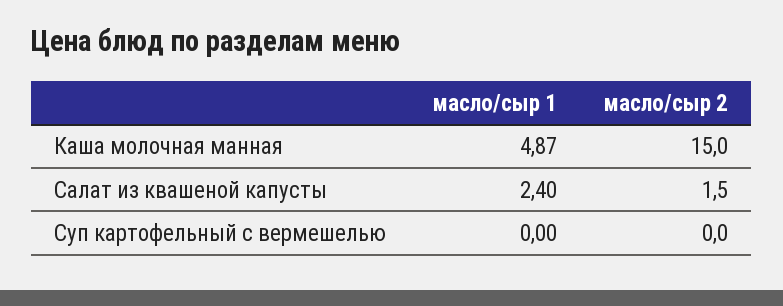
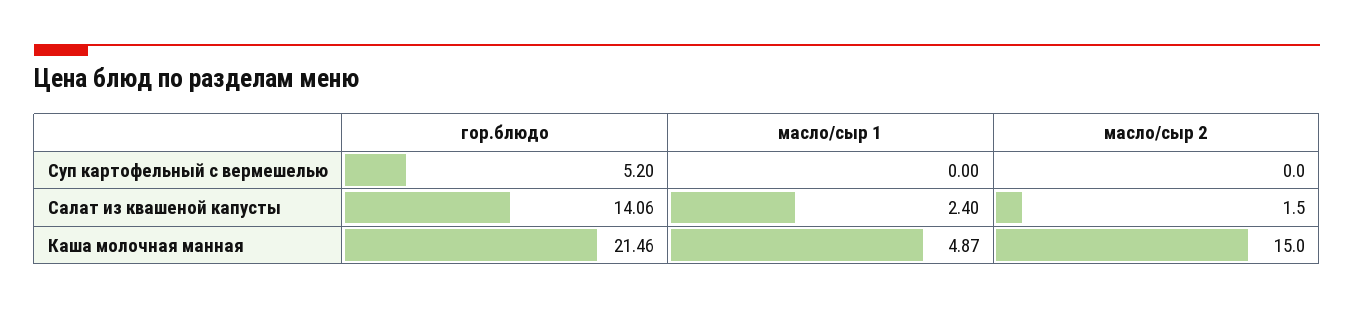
гор.блюдо, Суп картофельный с вермешелью: none -> 5.2
гор.блюдо, Салат из квашеной капусты: none -> 14.06
гор.блюдо, Каша молочная манная: none -> 21.46

